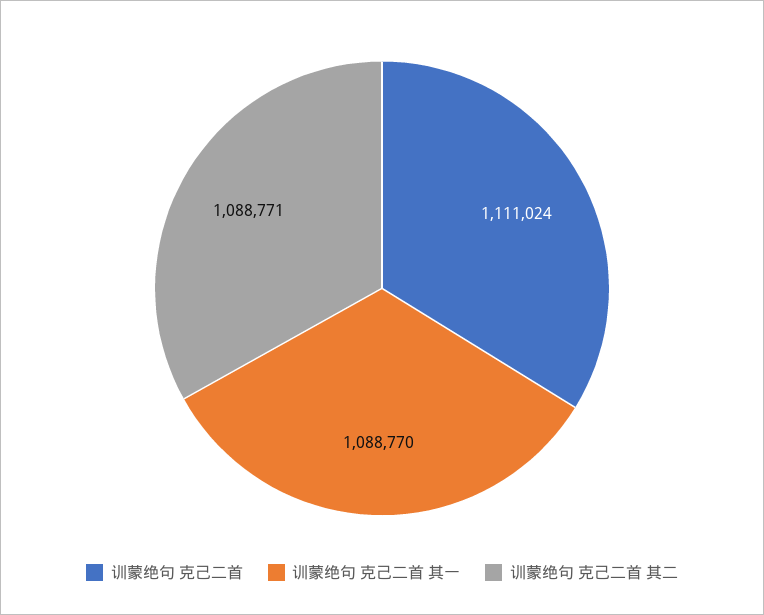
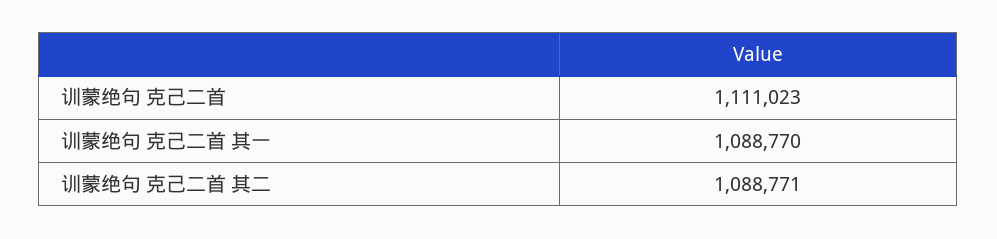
训蒙绝句 克己二首: 1111024 -> 1111023

